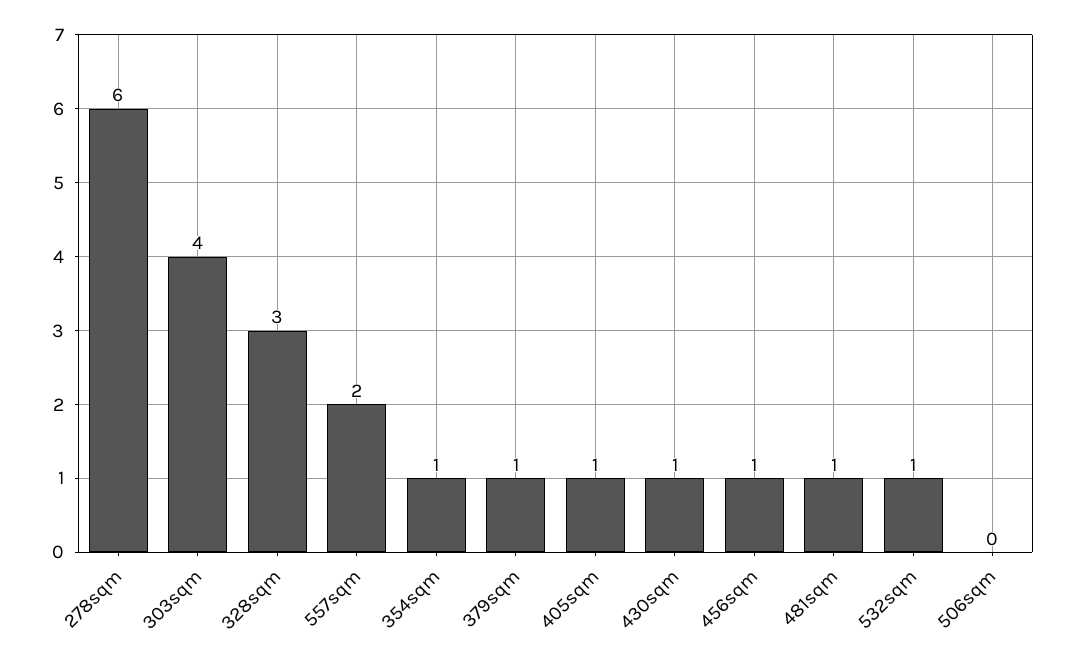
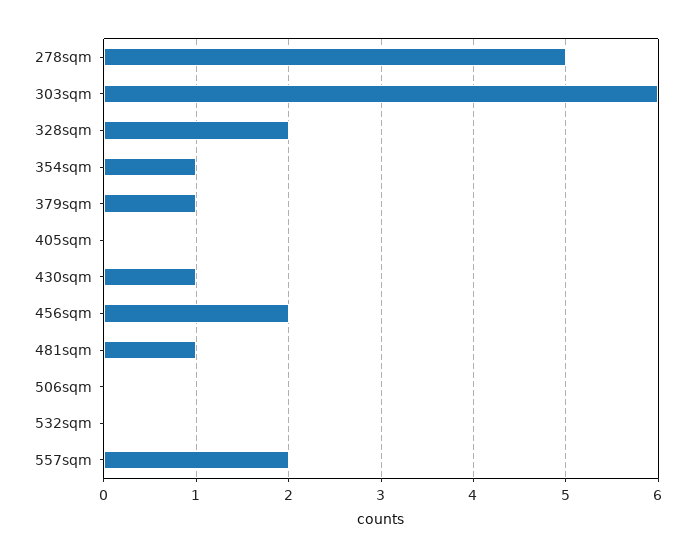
278sqm: 6 -> 5
303sqm: 4 -> 6
328sqm: 3 -> 2
405sqm: 1 -> 0
456sqm: 1 -> 2
532sqm: 1 -> 0

